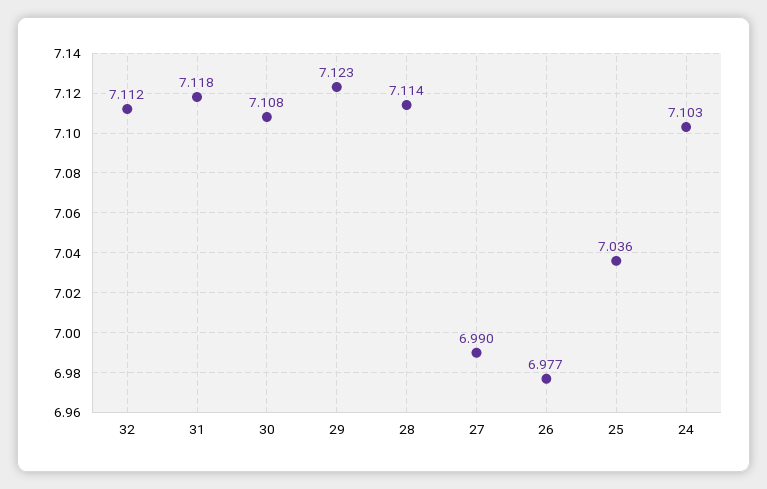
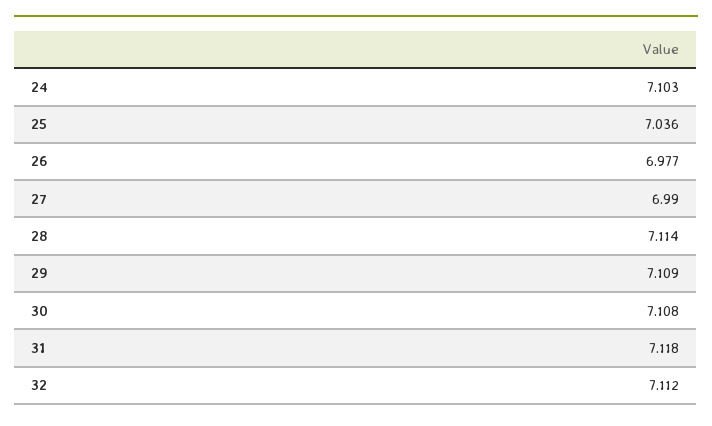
29: 7.123 -> 7.109

